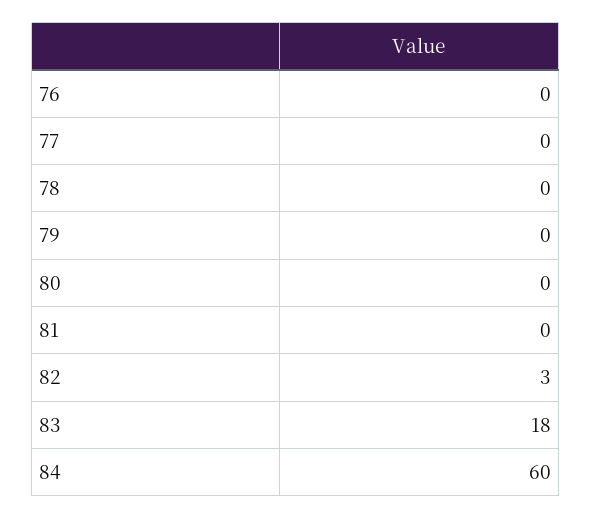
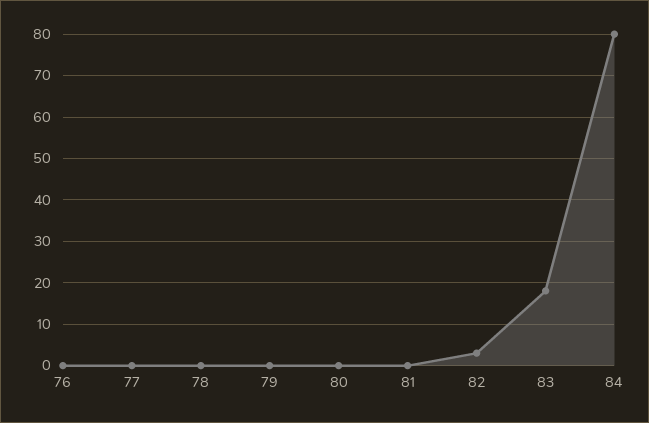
84: 60 -> 80

